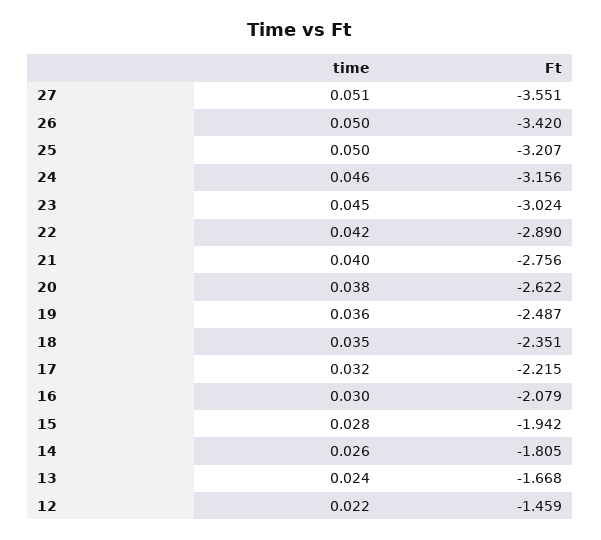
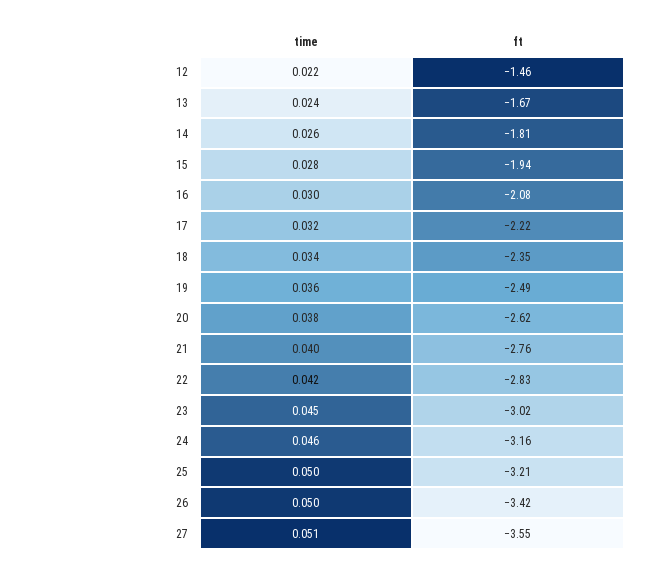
Ft, 22: -2.89 -> -2.83
time, 18: 0.035 -> 0.034

